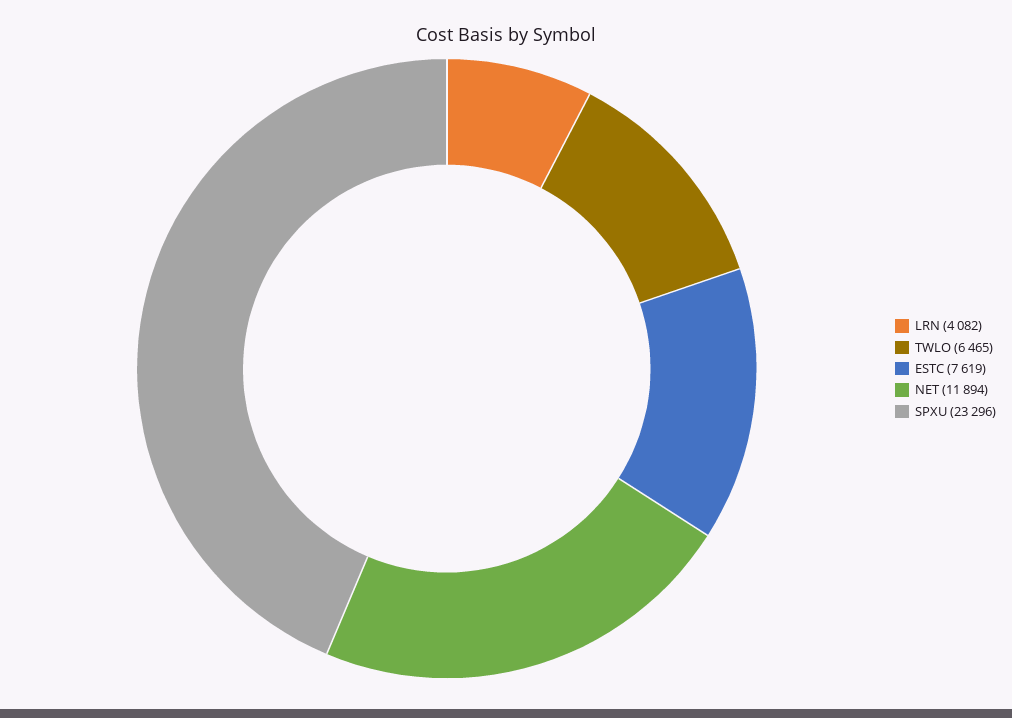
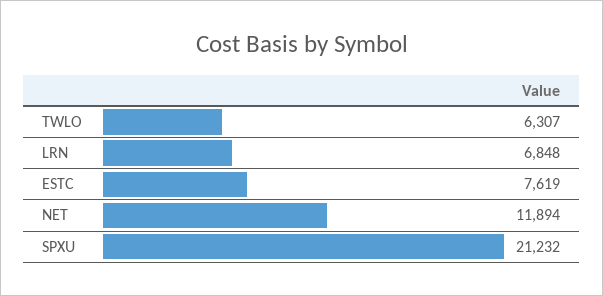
LRN: 4082 -> 6848
TWLO: 6465 -> 6307
SPXU: 23296 -> 21232

